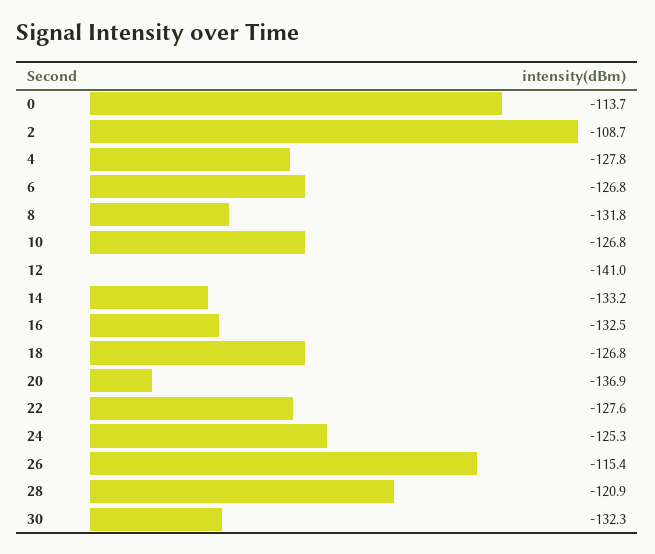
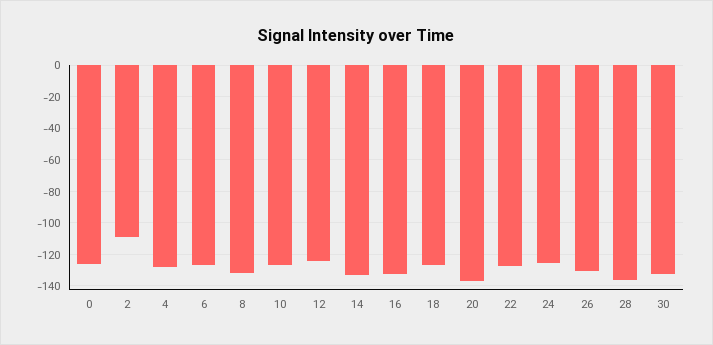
0: -113.7 -> -125
12: -141 -> -125
26: -115.4 -> -130
28: -120.9 -> -135

